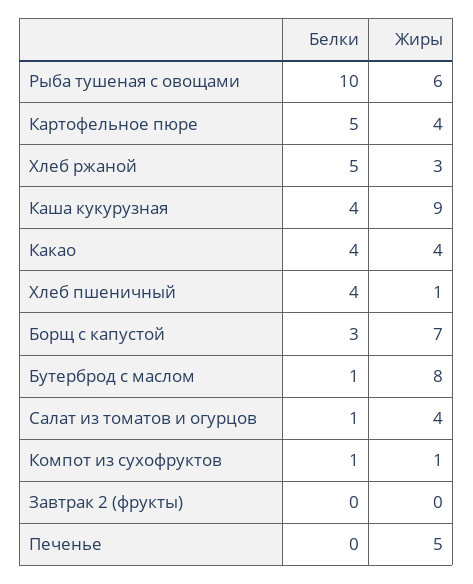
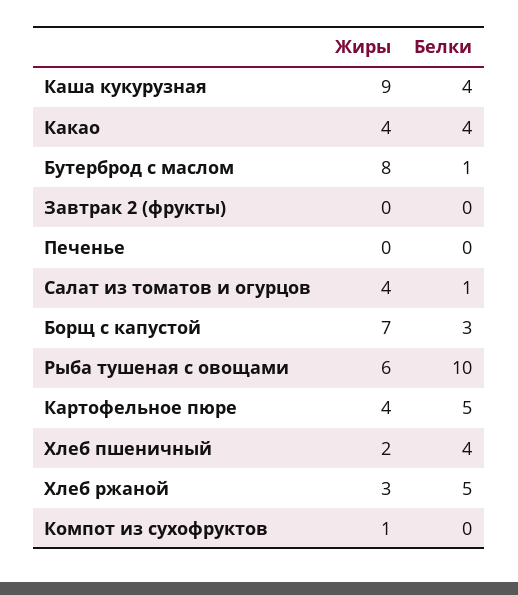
Жиры, Хлеб пшеничный: 1 -> 2
Белки, Компот из сухофруктов: 1 -> 0
Жиры, Печенье: 5 -> 0

